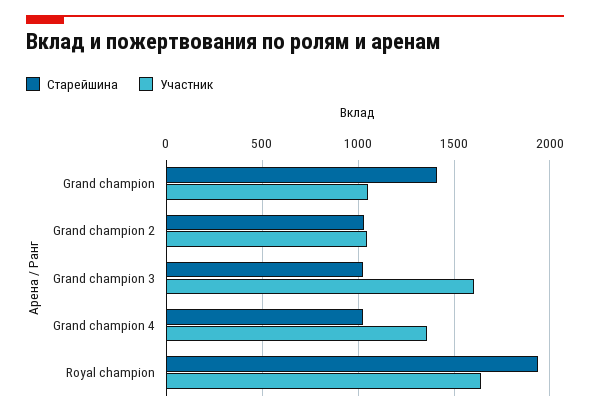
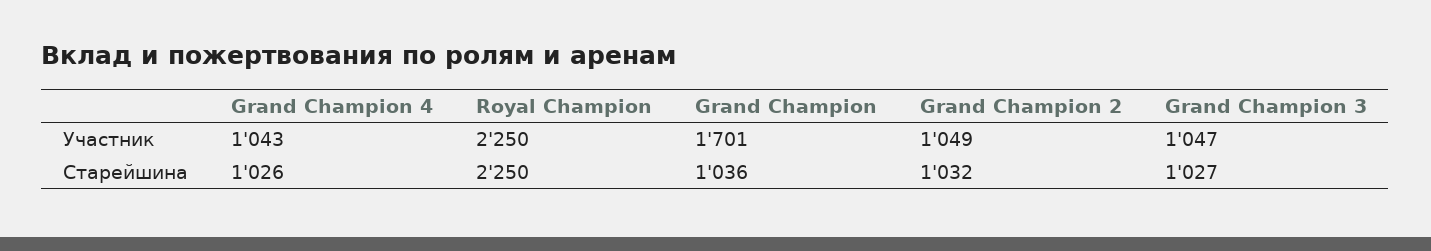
Старейшина, Grand champion: 1400 -> 1036
Участник, Grand champion: 1050 -> 1701
Участник, Grand champion 3: 1600 -> 1047
Участник, Grand champion 4: 1350 -> 1043
Старейшина, Royal champion: 1950 -> 2250
Участник, Royal champion: 1650 -> 2250

